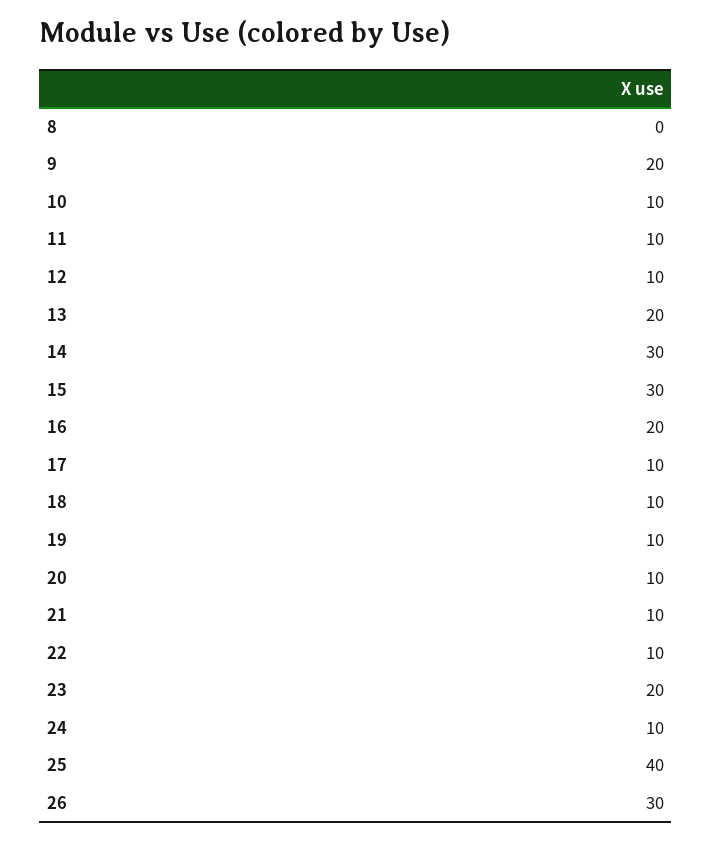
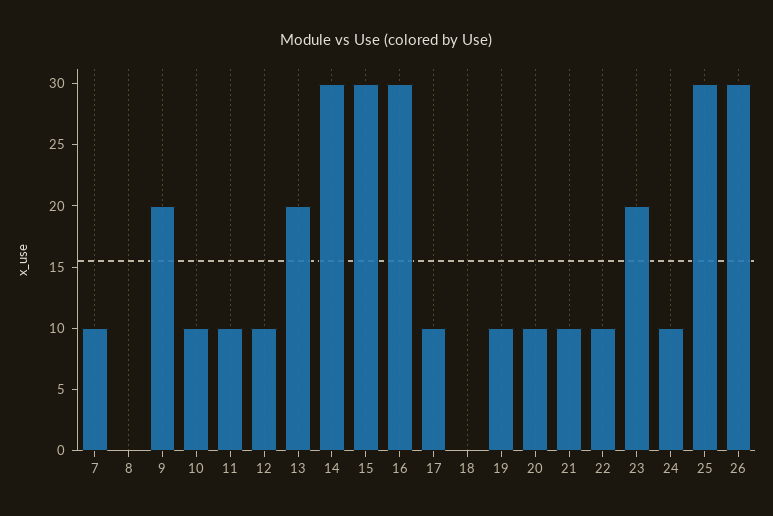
16: 20 -> 30
18: 10 -> 0
25: 40 -> 30
7: none -> 10

